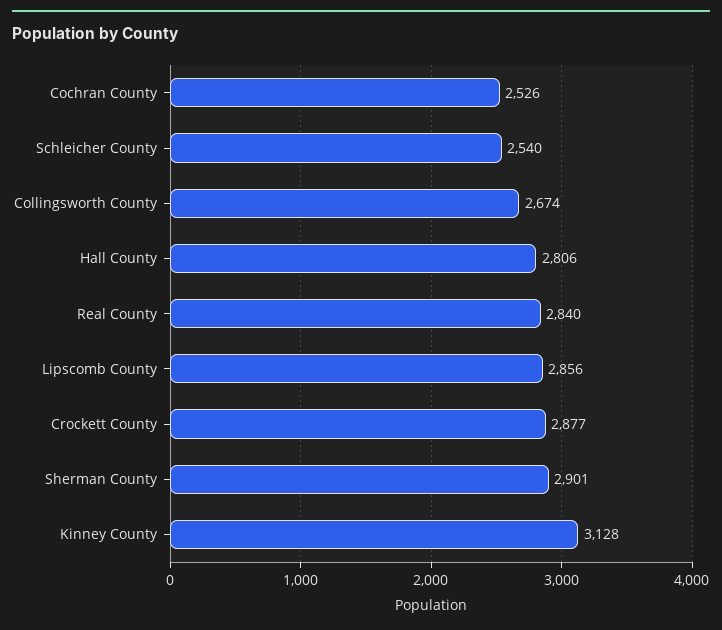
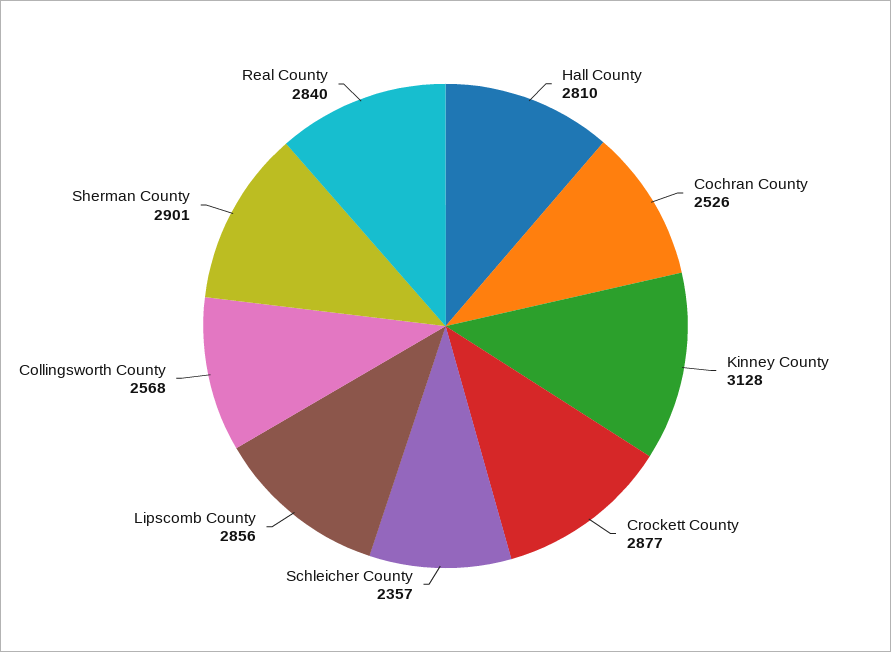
Schleicher County: 2540 -> 2357
Collingsworth County: 2674 -> 2568
Hall County: 2806 -> 2810

